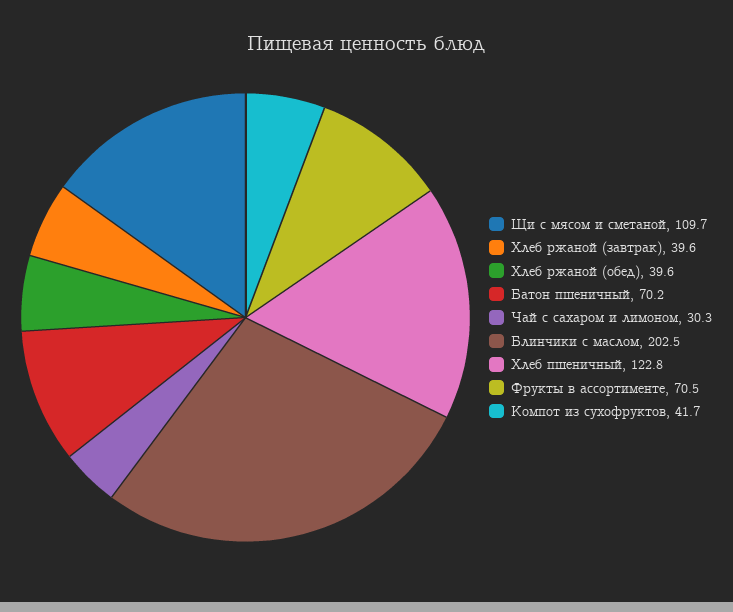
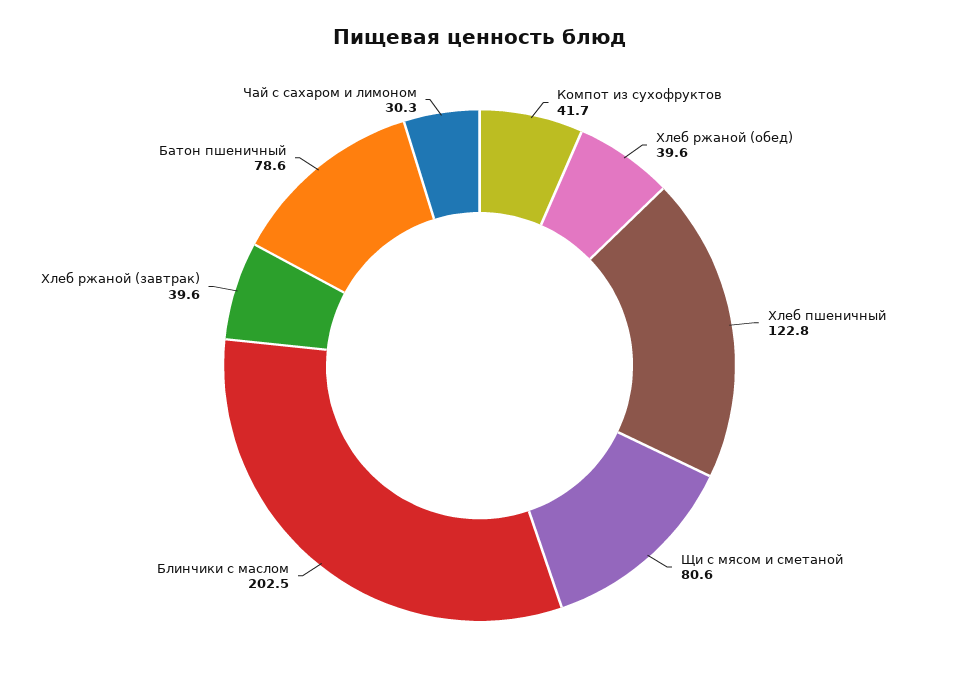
Щи с мясом и сметаной: 109.7 -> 80.6
Батон пшеничный: 70.2 -> 78.6
Фрукты в ассортименте: 70.5 -> none

